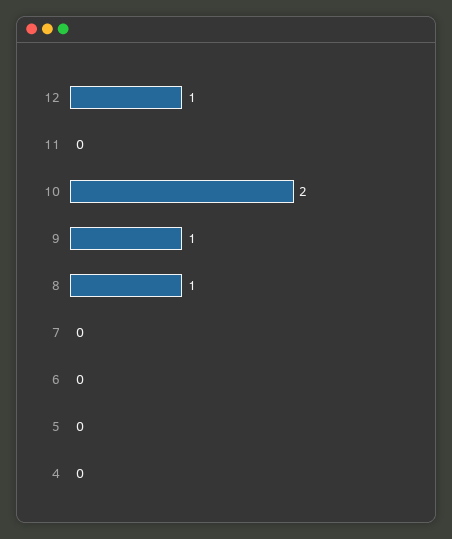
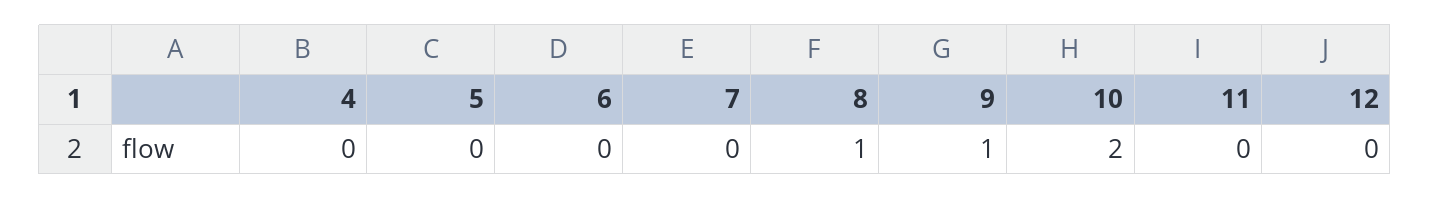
12: 1 -> 0

